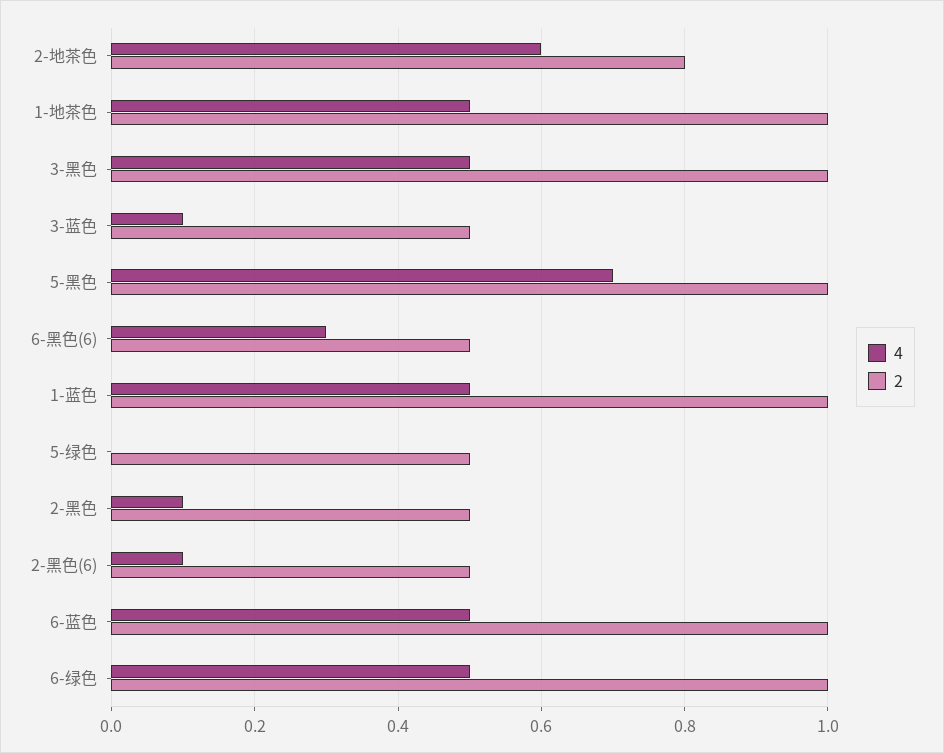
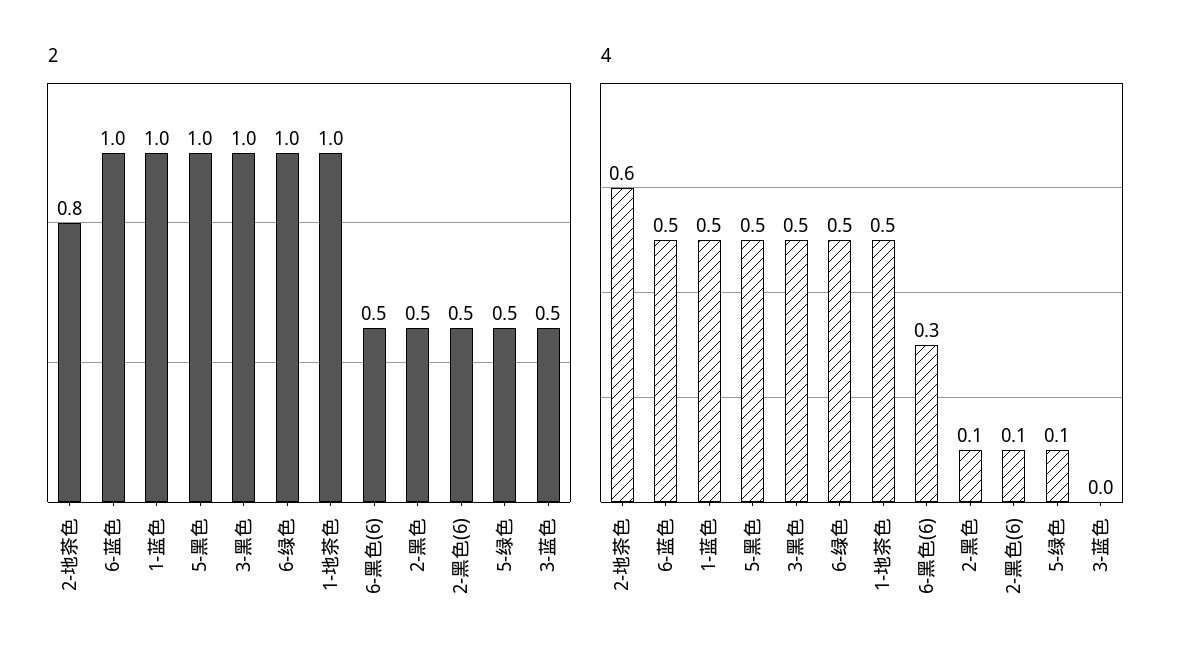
4, 3-蓝色: 0.1 -> 0
4, 5-黑色: 0.7 -> 0.5
4, 5-绿色: 0 -> 0.1

